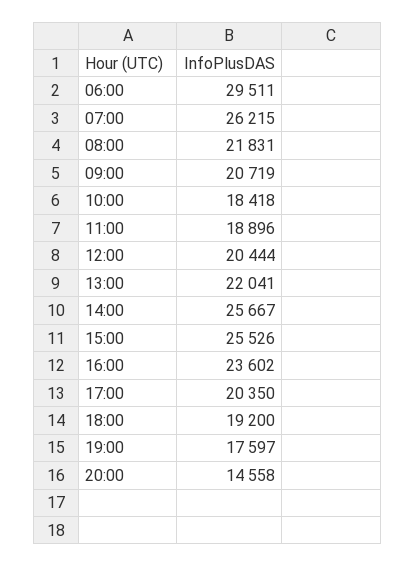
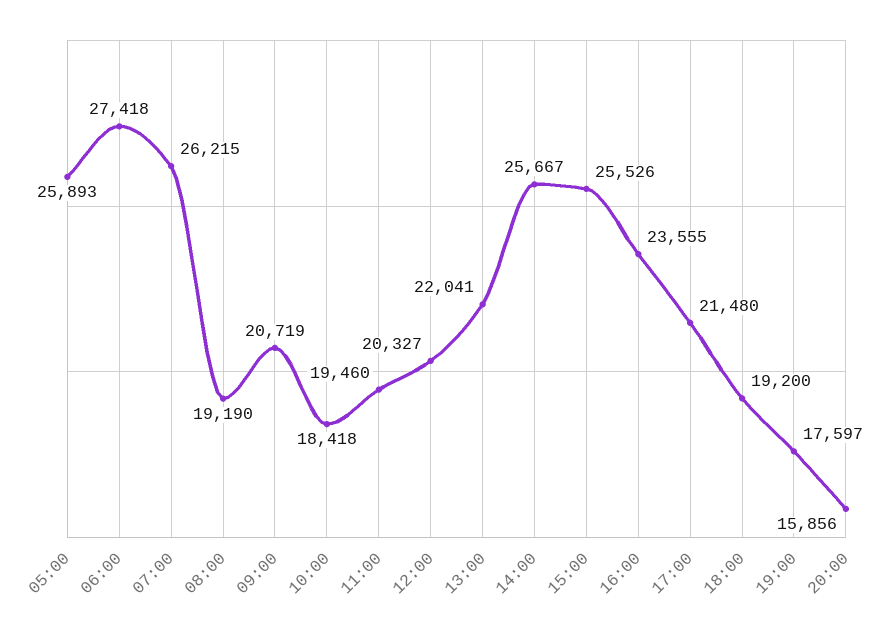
06:00: 29511 -> 27418
08:00: 21831 -> 19190
11:00: 18896 -> 19460
12:00: 20444 -> 20327
16:00: 23602 -> 23555
17:00: 20350 -> 21480
20:00: 14558 -> 15856
05:00: none -> 25893

